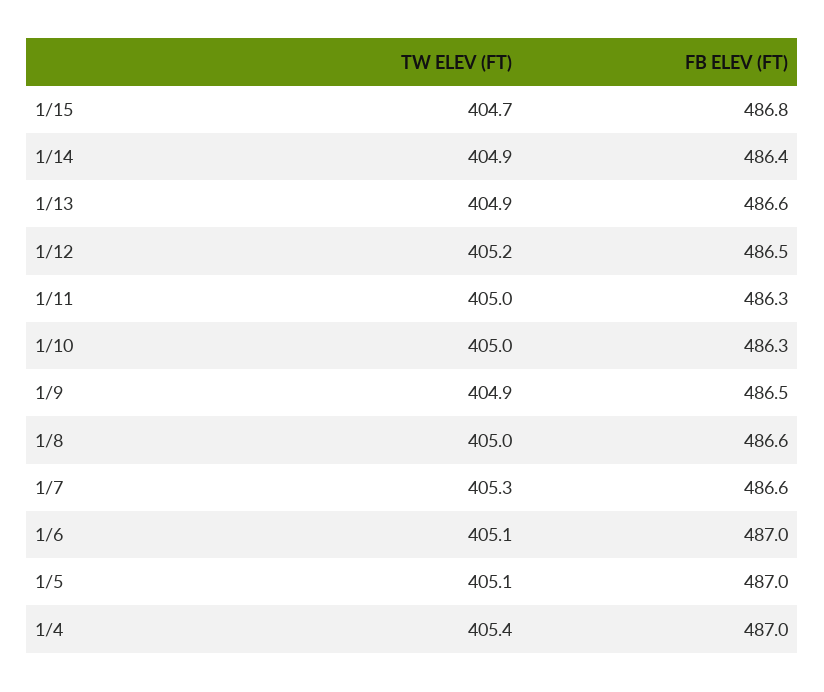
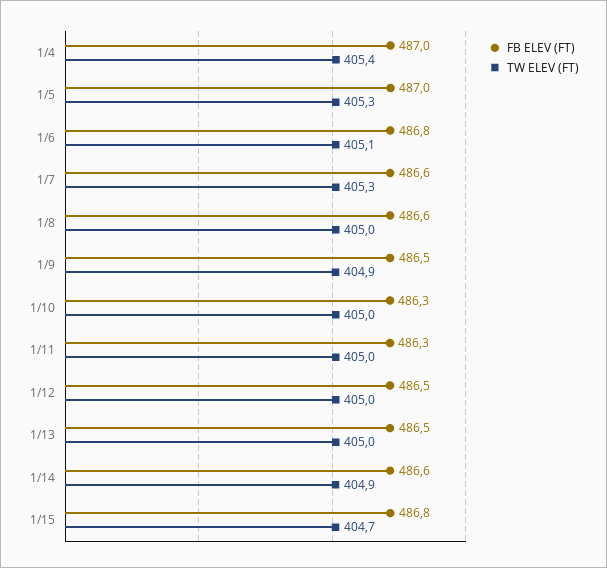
FB ELEV (FT), 1/14: 486.4 -> 486.6
TW ELEV (FT), 1/13: 404.9 -> 405
FB ELEV (FT), 1/13: 486.6 -> 486.5
TW ELEV (FT), 1/12: 405.2 -> 405
FB ELEV (FT), 1/6: 487 -> 486.8
TW ELEV (FT), 1/5: 405.1 -> 405.3

